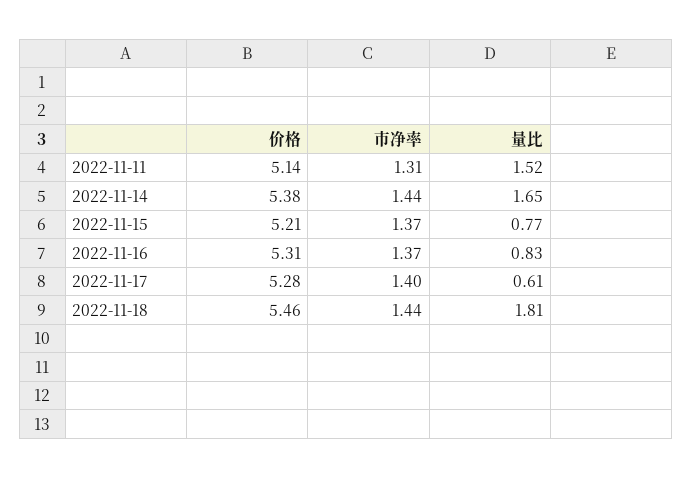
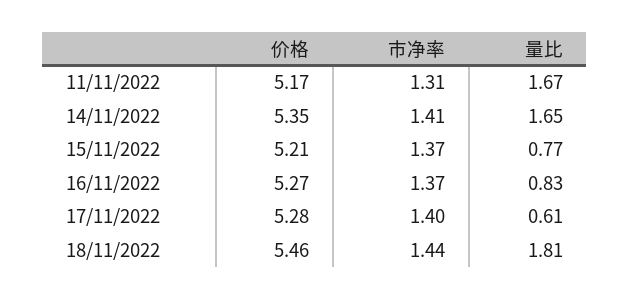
价格, 2022-11-11: 5.14 -> 5.17
量比, 2022-11-11: 1.52 -> 1.67
价格, 2022-11-14: 5.38 -> 5.35
市净率, 2022-11-14: 1.44 -> 1.41
价格, 2022-11-16: 5.31 -> 5.27

